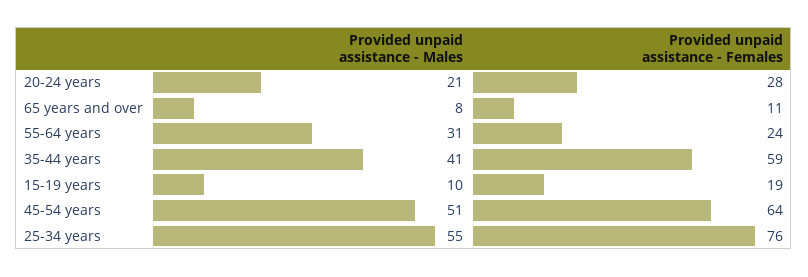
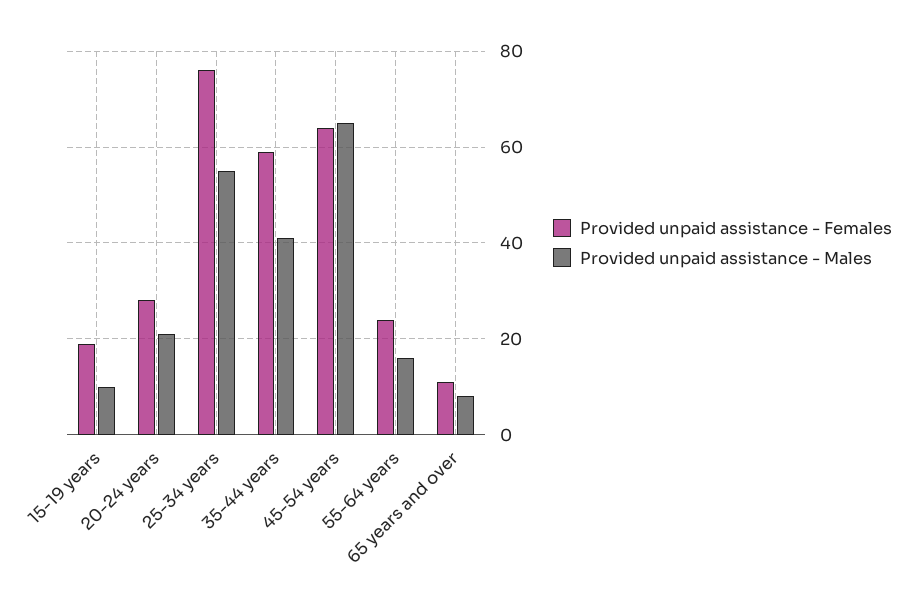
Provided unpaid assistance - Males, 55-64 years: 31 -> 15
Provided unpaid assistance - Males, 45-54 years: 51 -> 65

